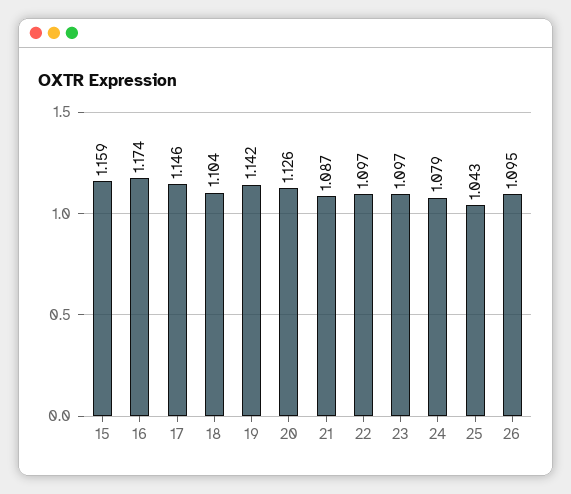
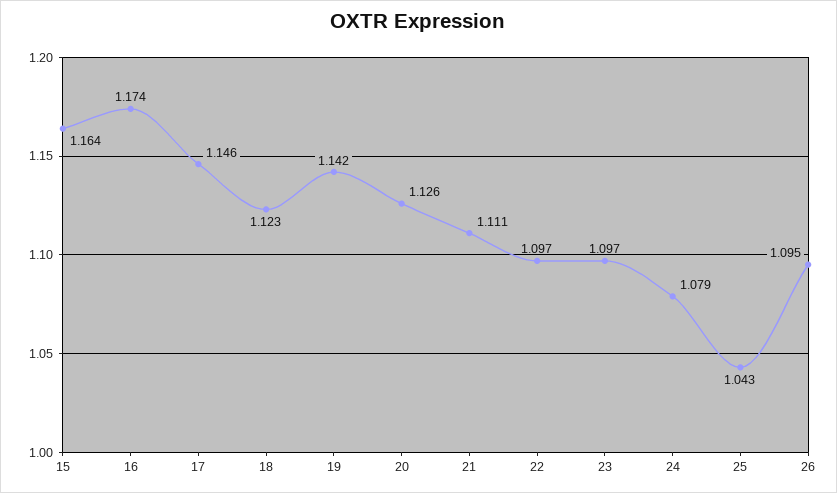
15: 1.159 -> 1.164
18: 1.104 -> 1.123
21: 1.087 -> 1.111

